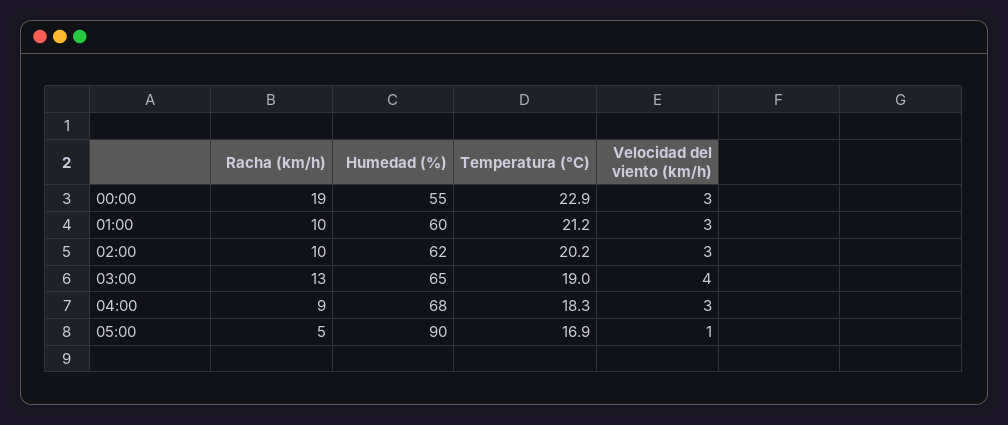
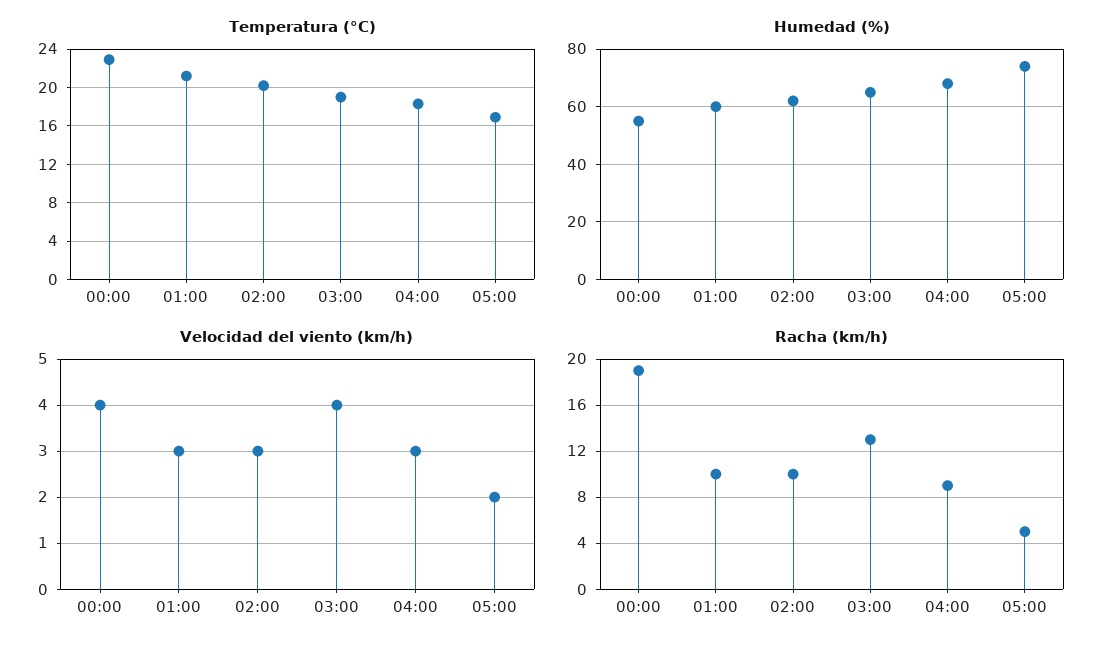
Velocidad del viento (km/h), 00:00: 3 -> 4
Humedad (%), 05:00: 90 -> 75
Velocidad del viento (km/h), 05:00: 1 -> 2

